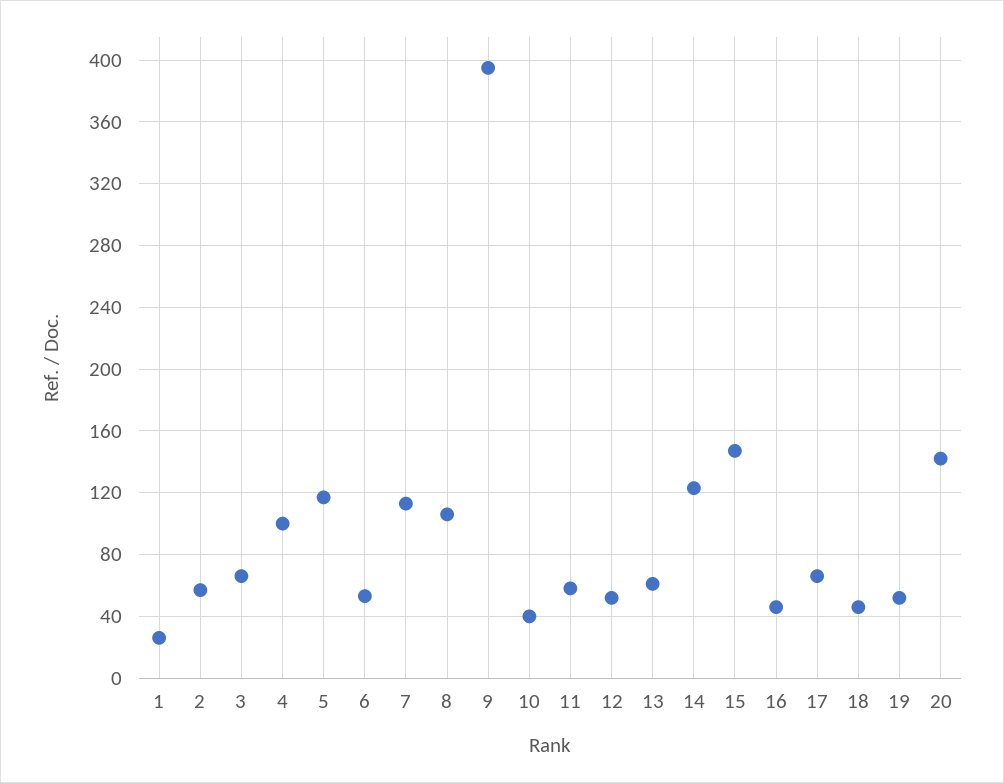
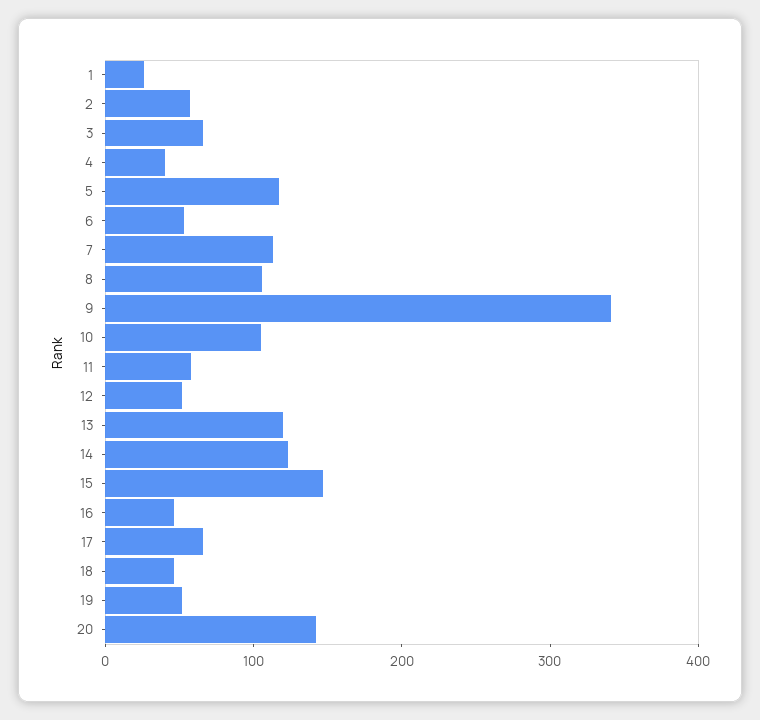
4: 100 -> 40
9: 395 -> 340
10: 40 -> 100
13: 60 -> 120

